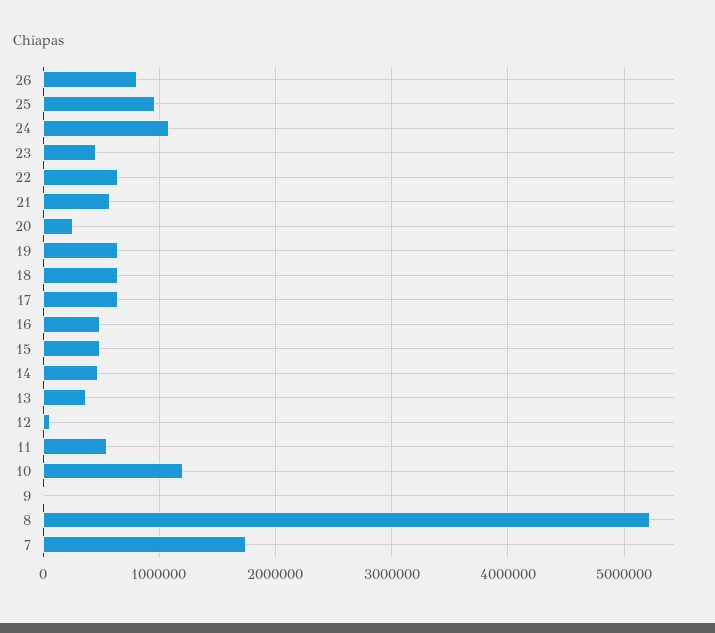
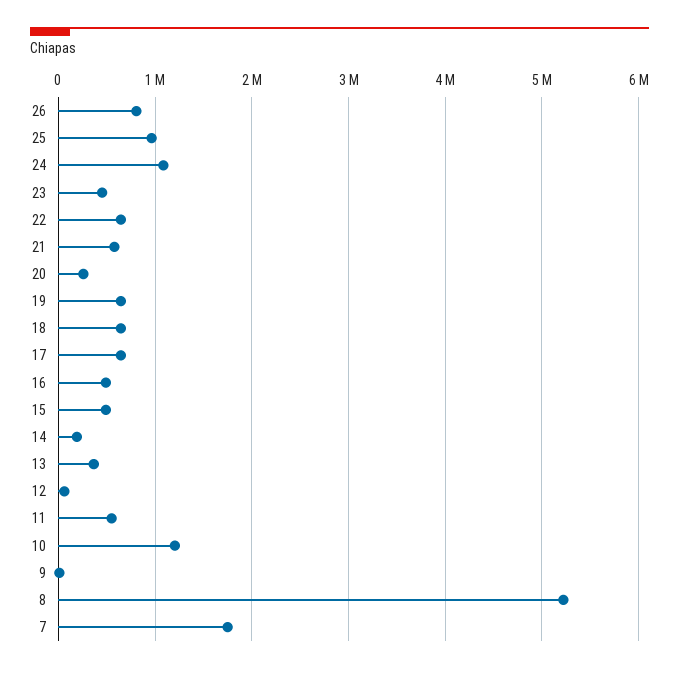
14: 500000 -> 200000

